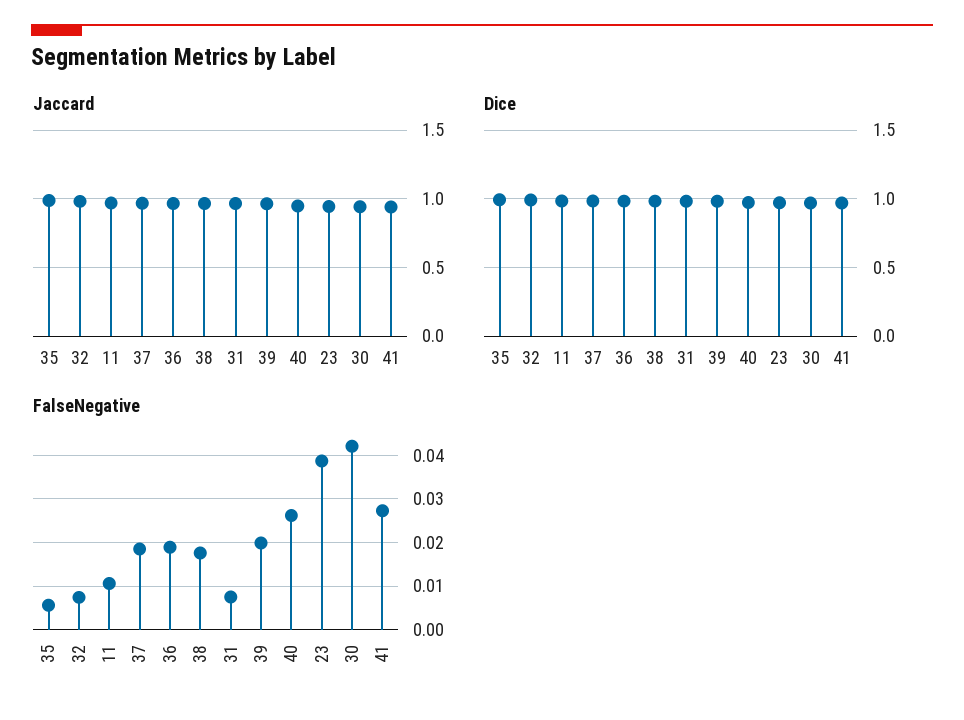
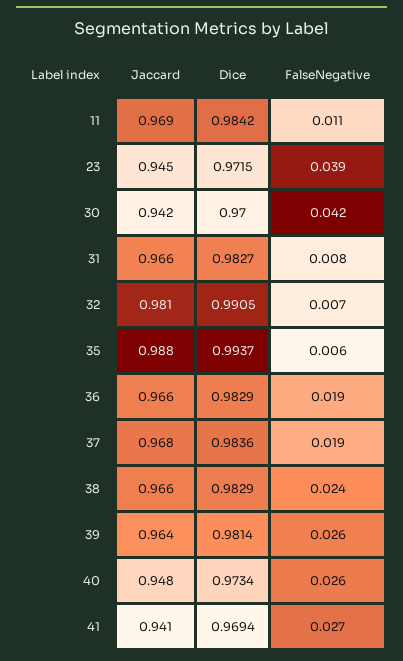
FalseNegative, 38: 0.018 -> 0.024
FalseNegative, 39: 0.02 -> 0.026

